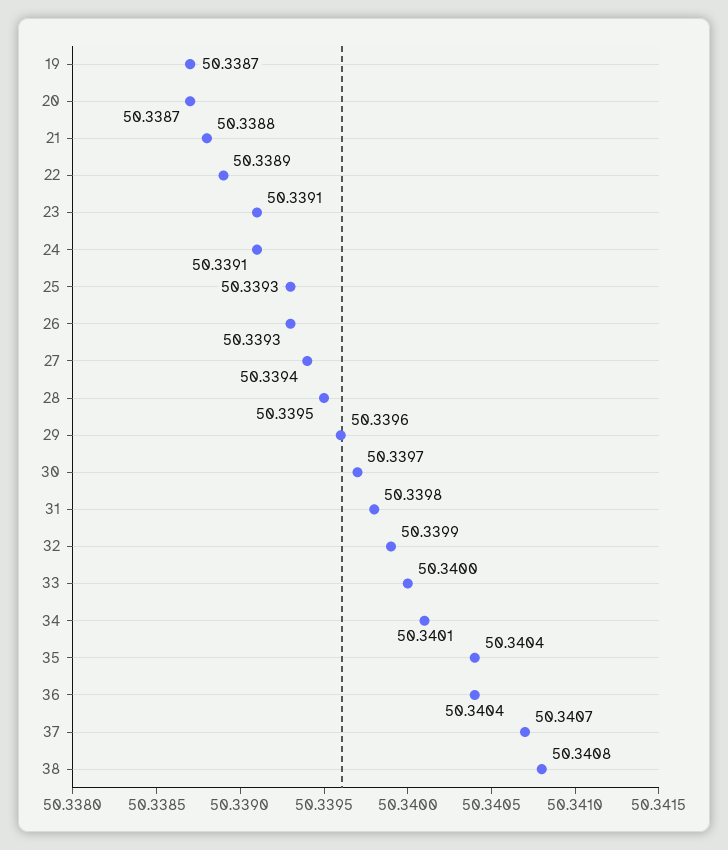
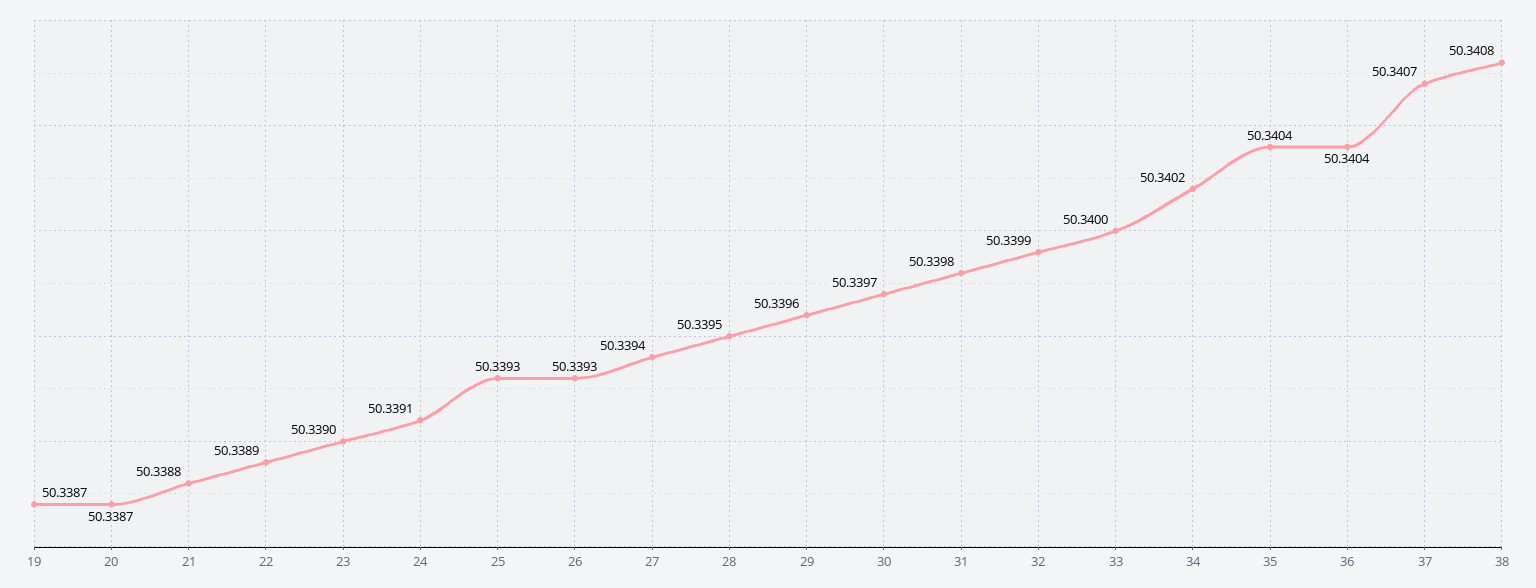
23: 50.3391 -> 50.339
34: 50.3401 -> 50.3402

